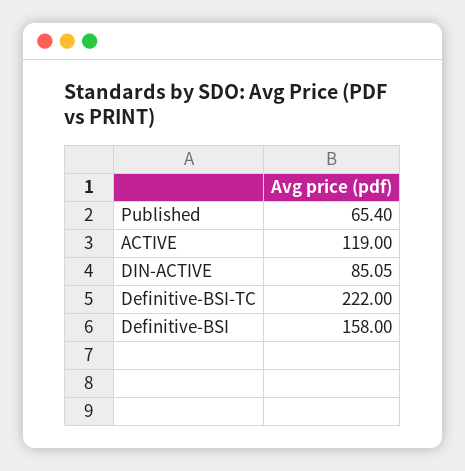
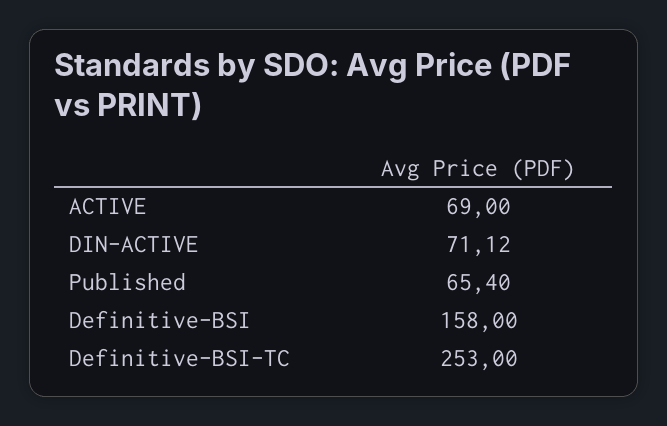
ACTIVE: 119 -> 69
DIN-ACTIVE: 85.05 -> 71.12
Definitive-BSI-TC: 222 -> 253

